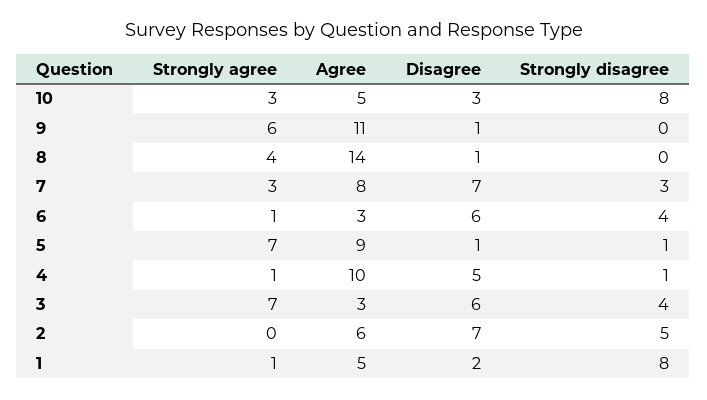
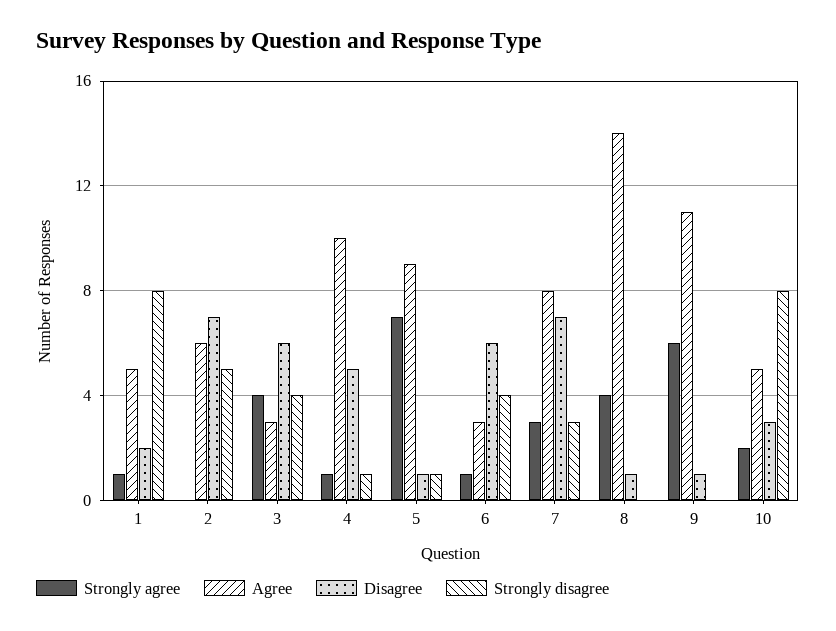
Strongly agree, 10: 3 -> 2
Strongly agree, 3: 7 -> 4

